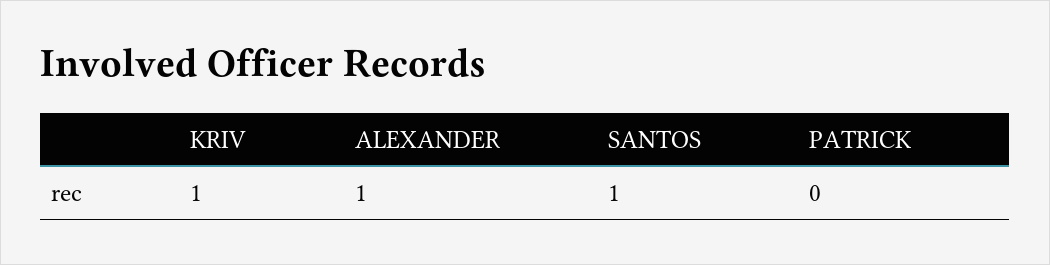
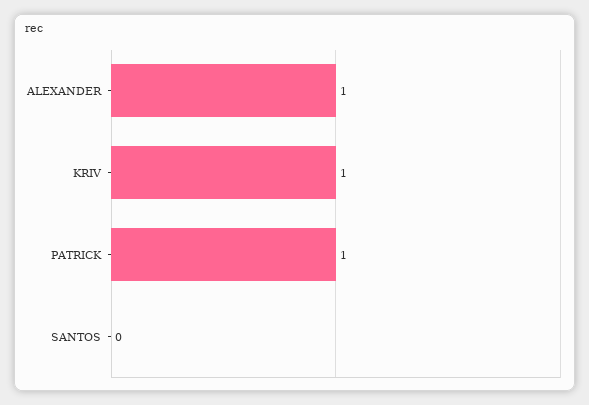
SANTOS: 1 -> 0
PATRICK: 0 -> 1

